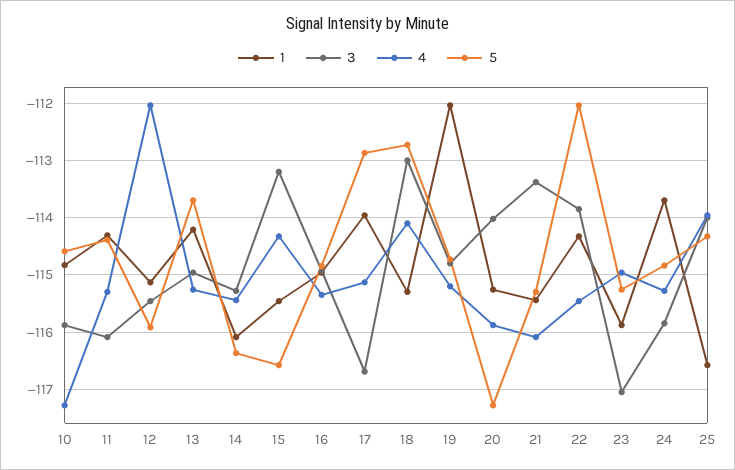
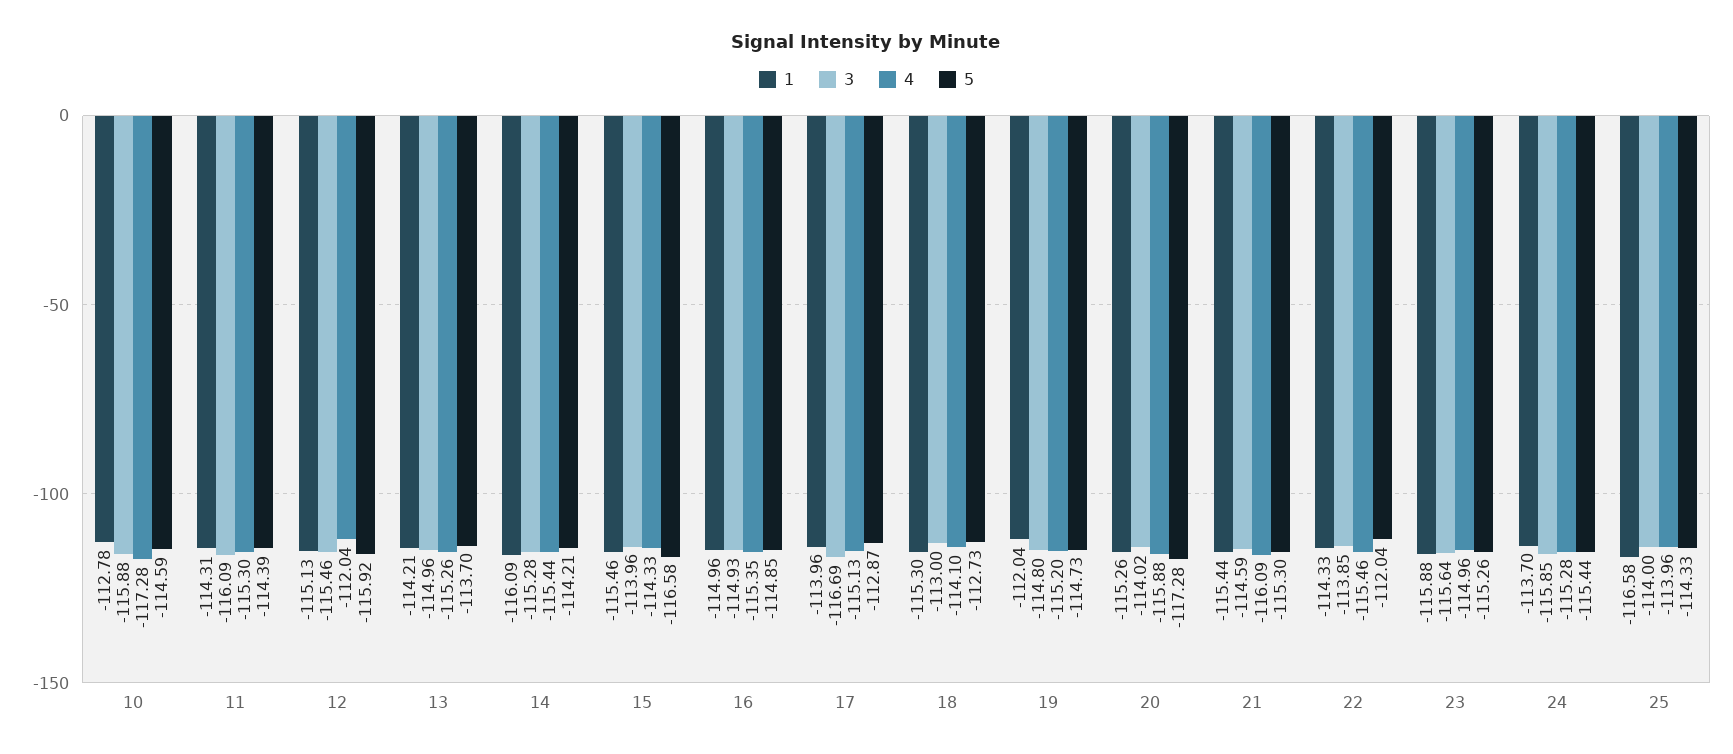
1, 10: -114.8 -> -112.78
5, 14: -116.4 -> -114.21
3, 15: -113.2 -> -113.96
3, 21: -113.4 -> -114.59
3, 23: -117 -> -115.64
5, 24: -114.8 -> -115.44

